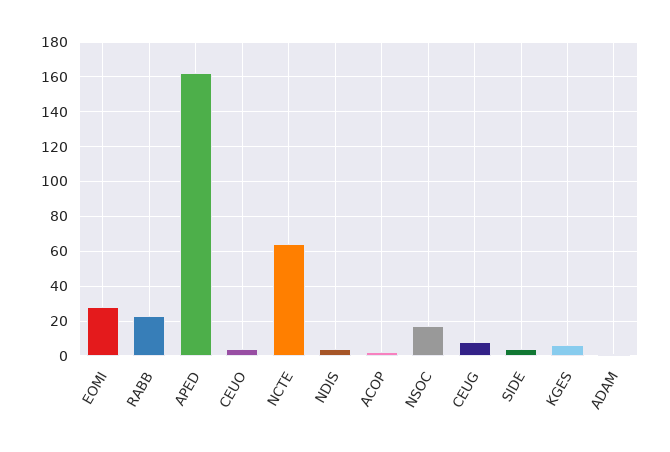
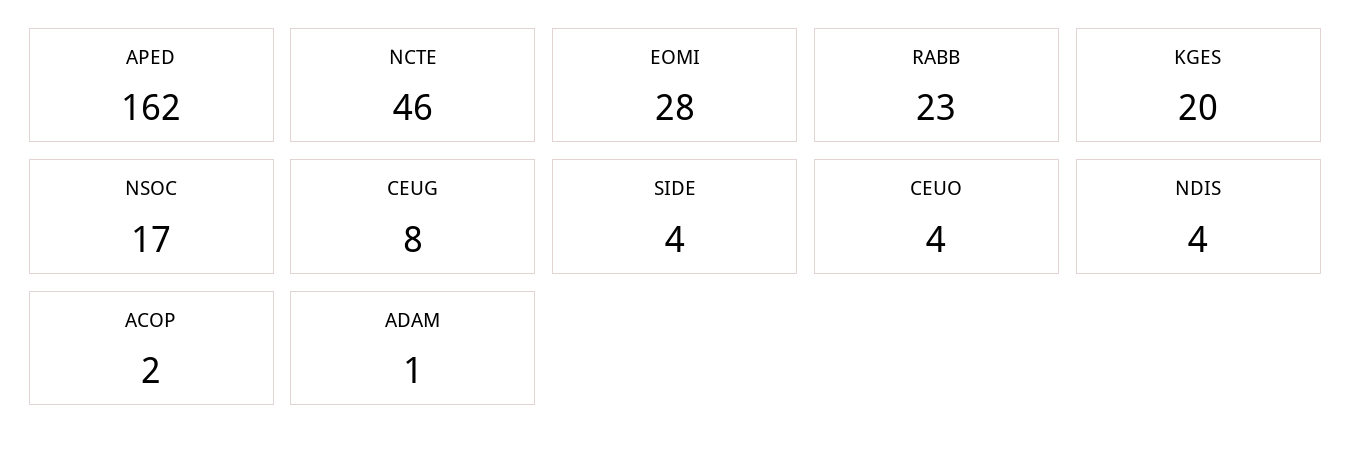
NCTE: 65 -> 46
KGES: 5 -> 20

